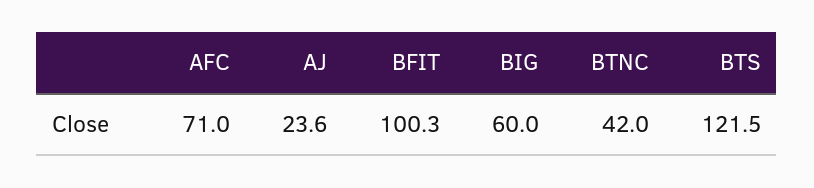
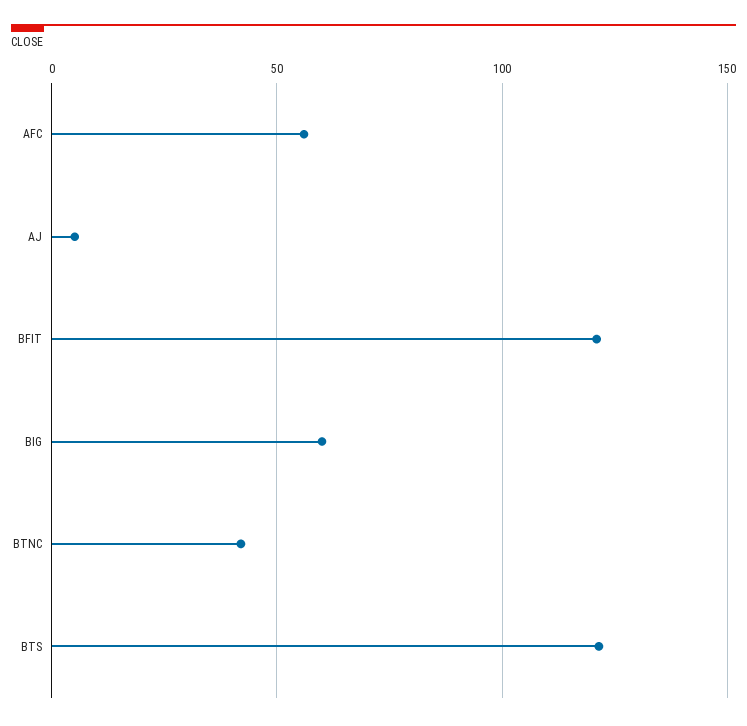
AFC: 71 -> 55
AJ: 23.6 -> 5
BFIT: 100.3 -> 120

